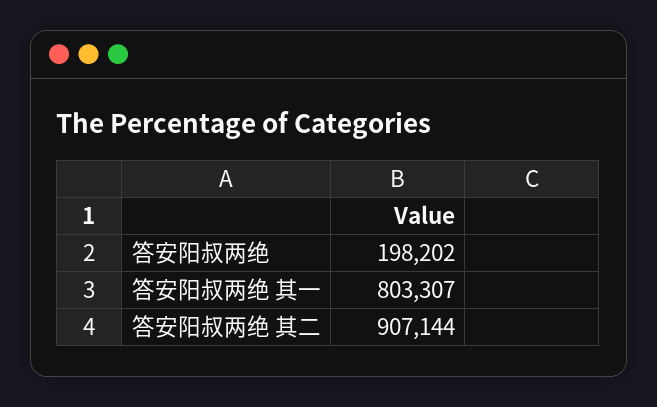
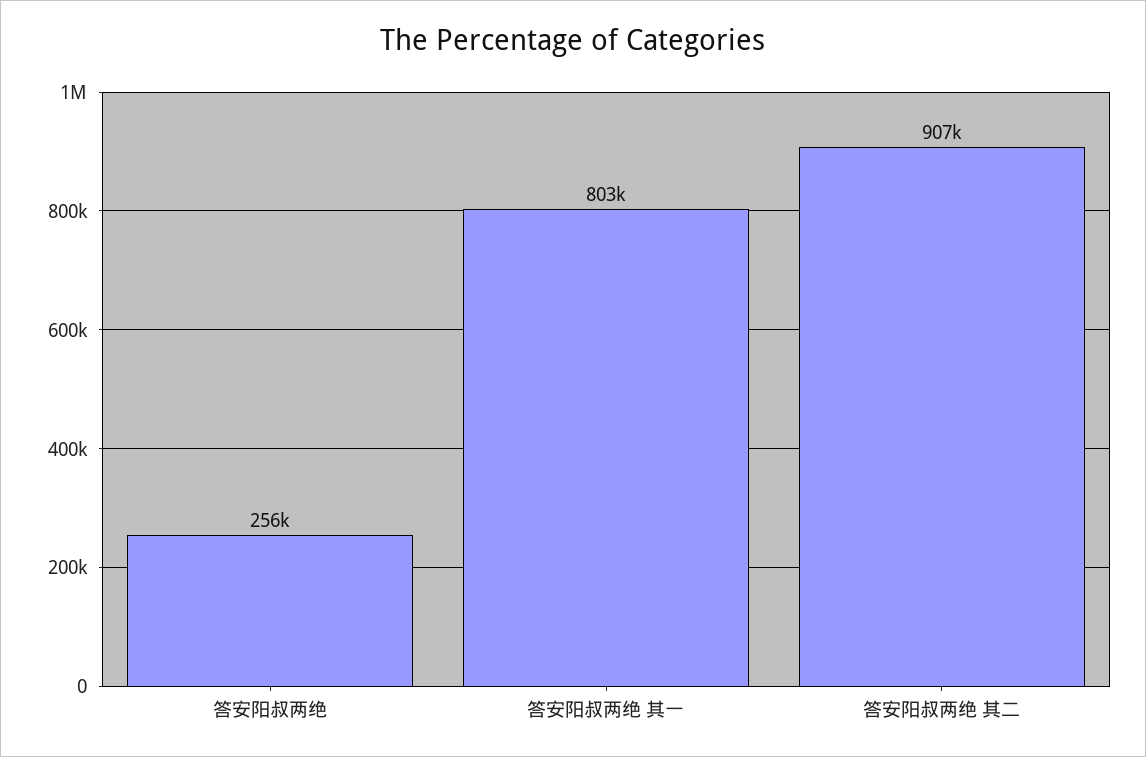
答安阳叔两绝: 198202 -> 256000

